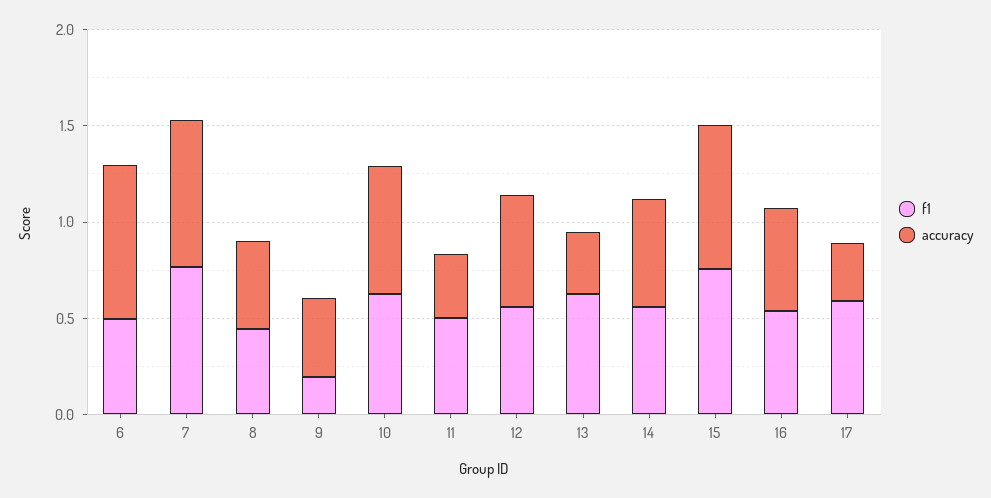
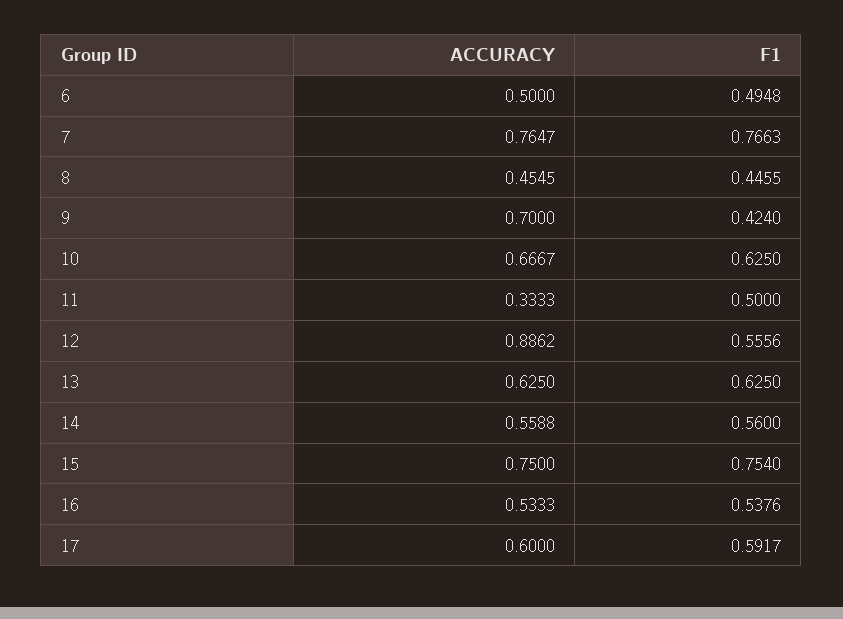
accuracy, 6: 0.8 -> 0.5
f1, 9: 0.2 -> 0.424
accuracy, 9: 0.4 -> 0.7
accuracy, 12: 0.6 -> 0.8862
accuracy, 13: 0.3 -> 0.625
accuracy, 17: 0.3 -> 0.6

